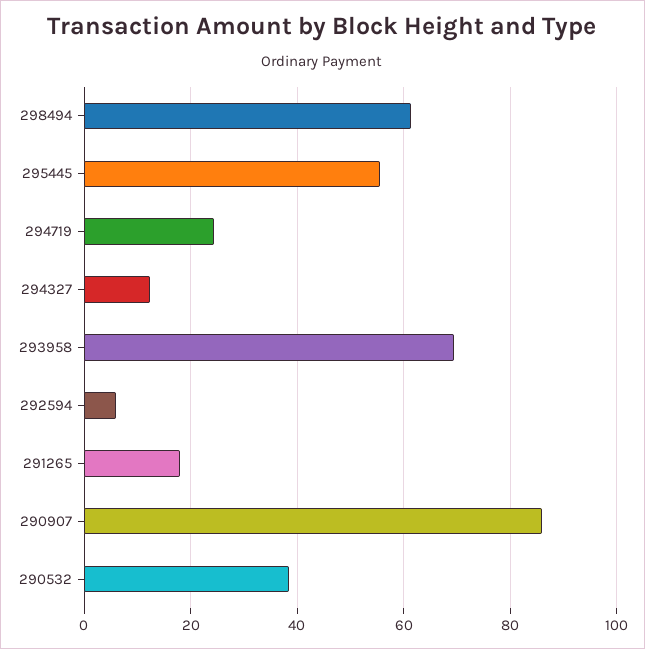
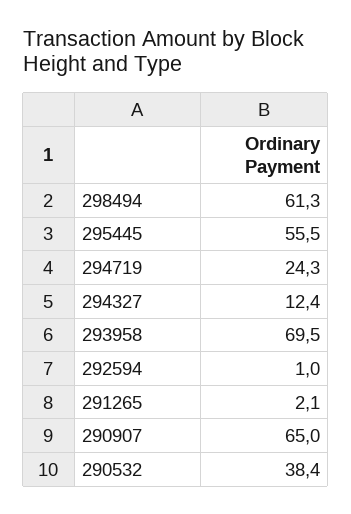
292594: 6 -> 1
291265: 18 -> 2.1
290907: 86 -> 65

